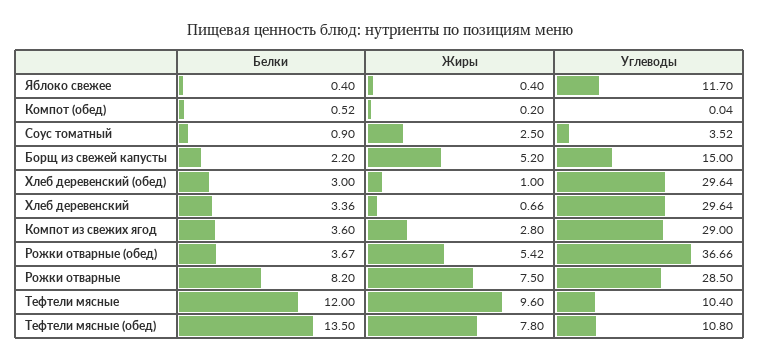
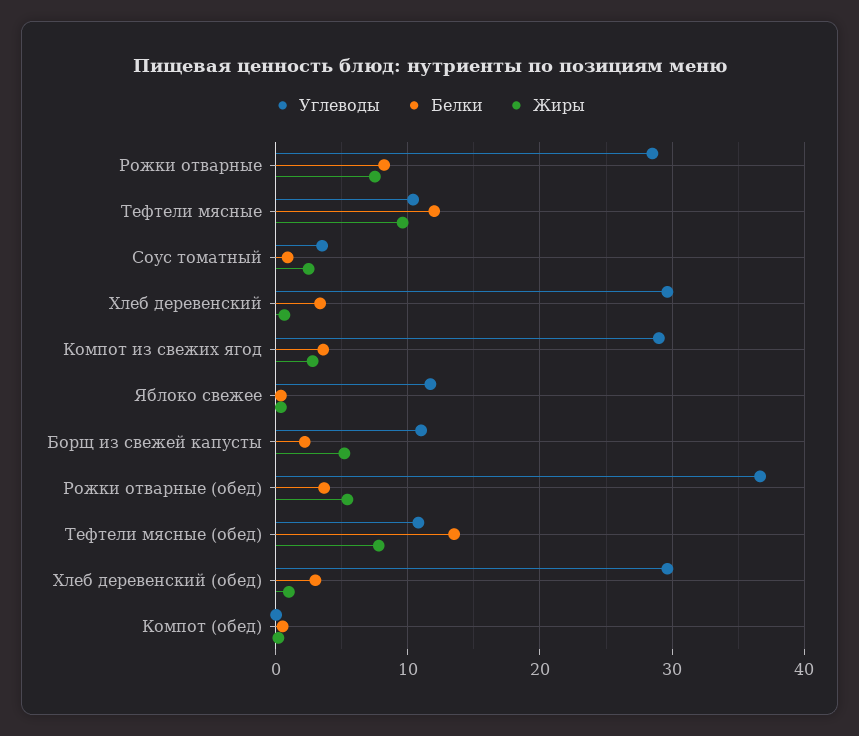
Углеводы, Борщ из свежей капусты: 15 -> 11

